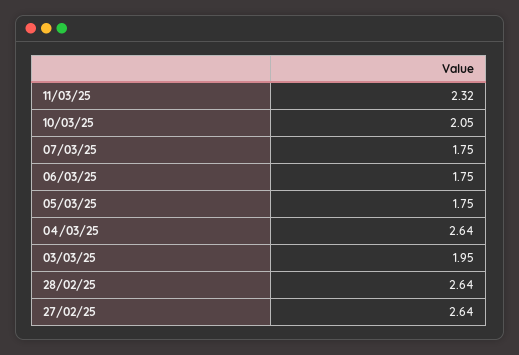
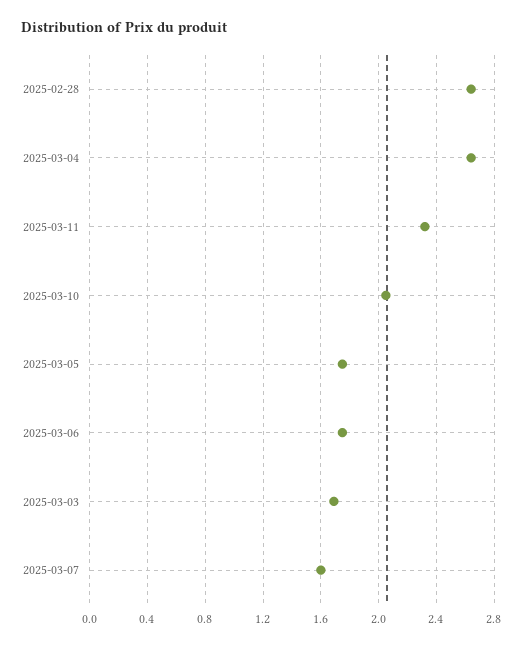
07/03/25: 1.75 -> 1.6
03/03/25: 1.95 -> 1.7
27/02/25: 2.64 -> none

